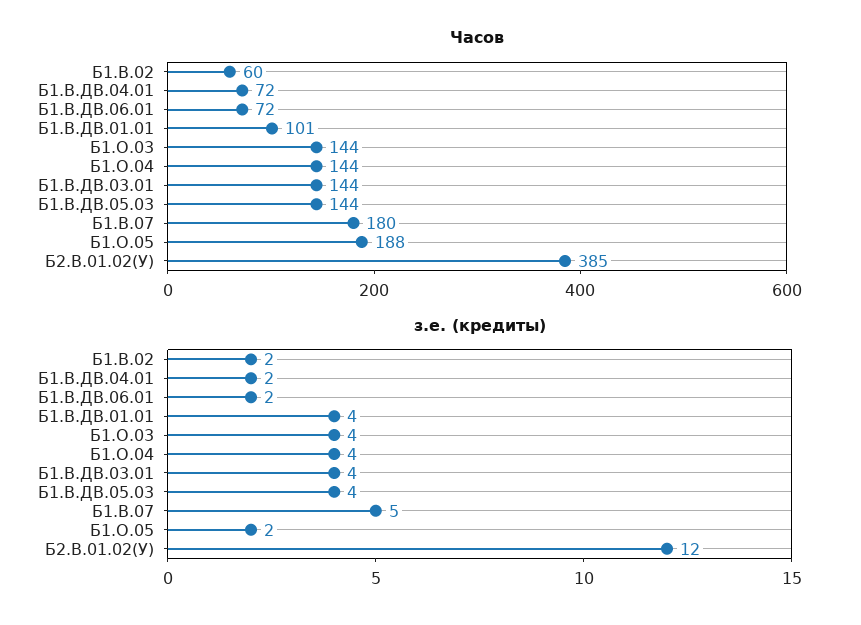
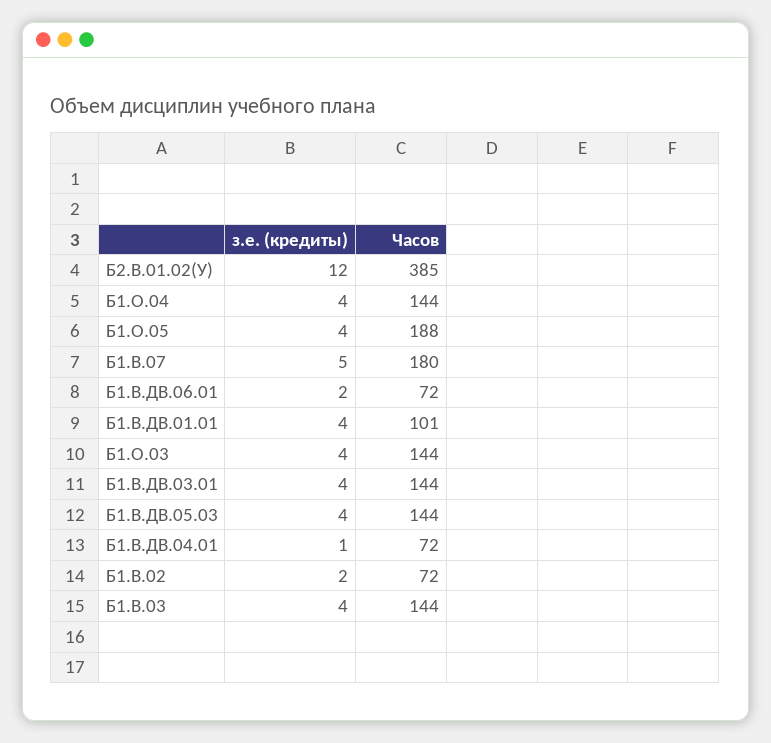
Часов, Б1.В.02: 60 -> 72
з.е. (кредиты), Б1.В.ДВ.04.01: 2 -> 1
з.е. (кредиты), Б1.О.05: 2 -> 4
з.е. (кредиты), Б1.В.03: none -> 4
Часов, Б1.В.03: none -> 144

